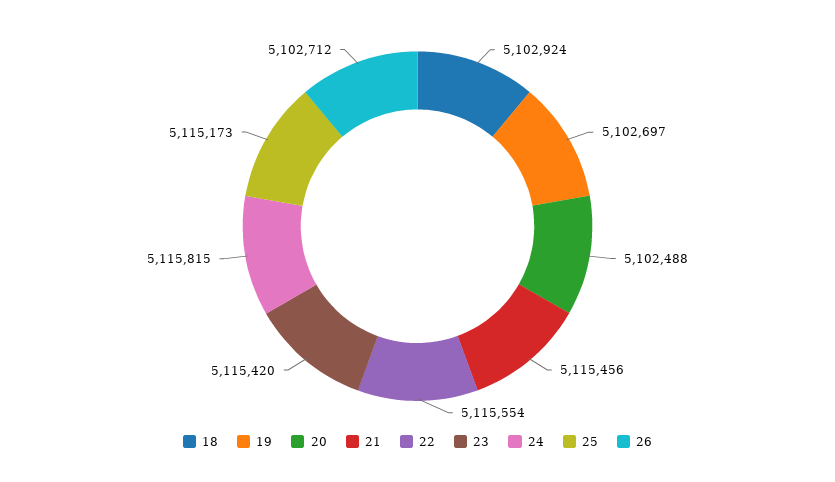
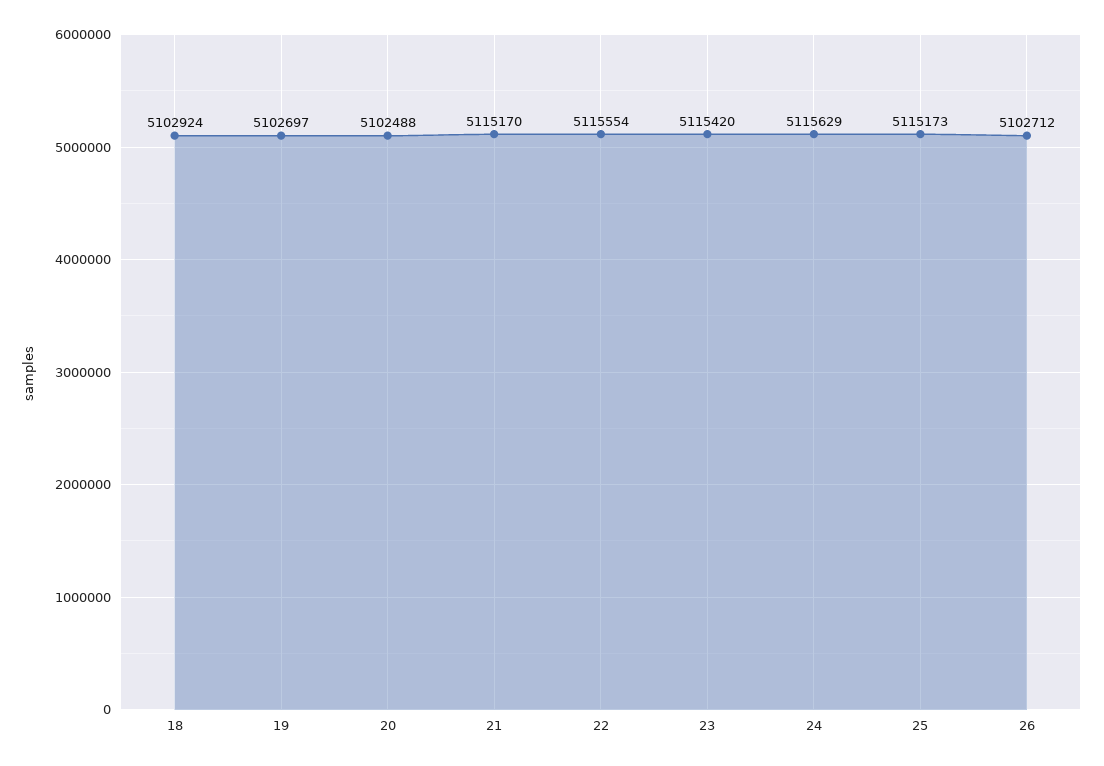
21: 5115456 -> 5115170
24: 5115815 -> 5115629

